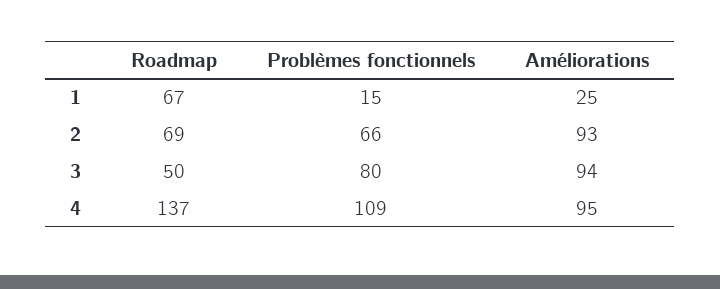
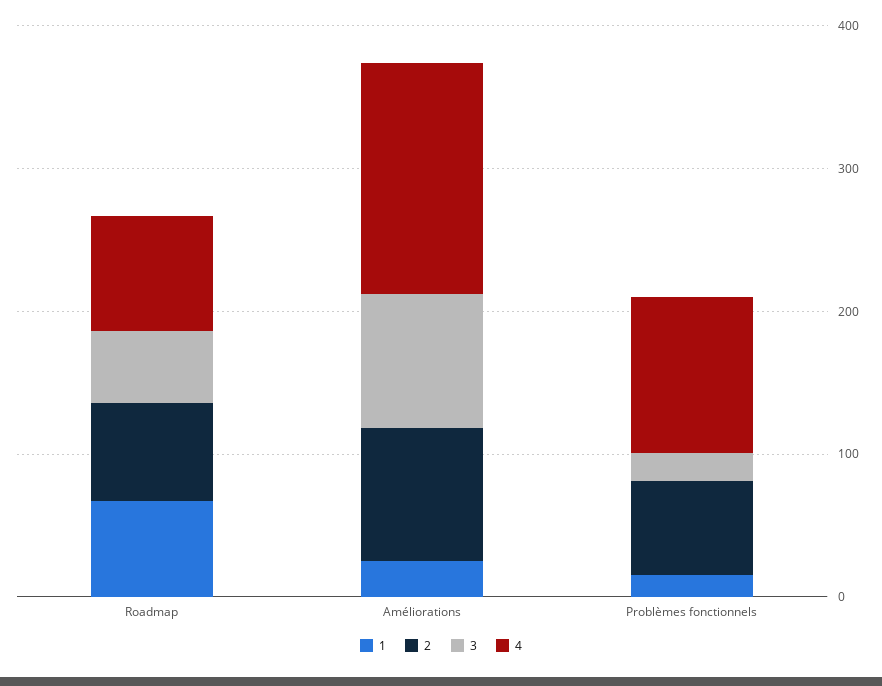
3, Problèmes fonctionnels: 80 -> 20
4, Roadmap: 137 -> 80
4, Améliorations: 95 -> 160

